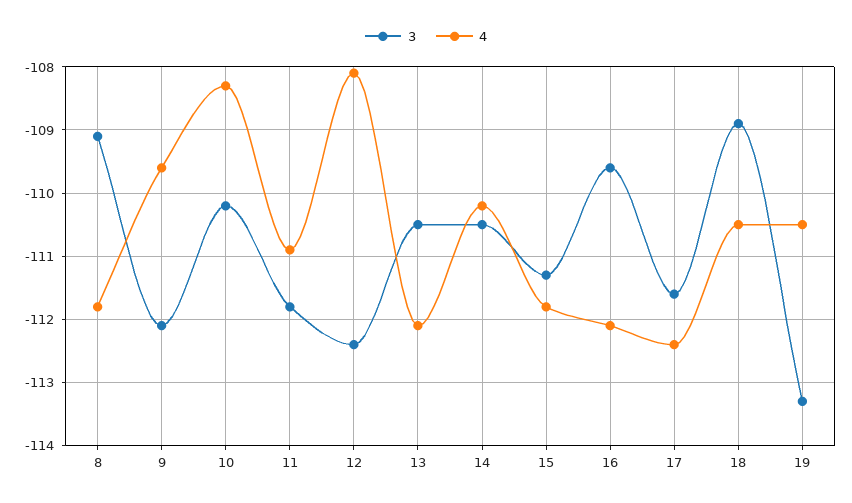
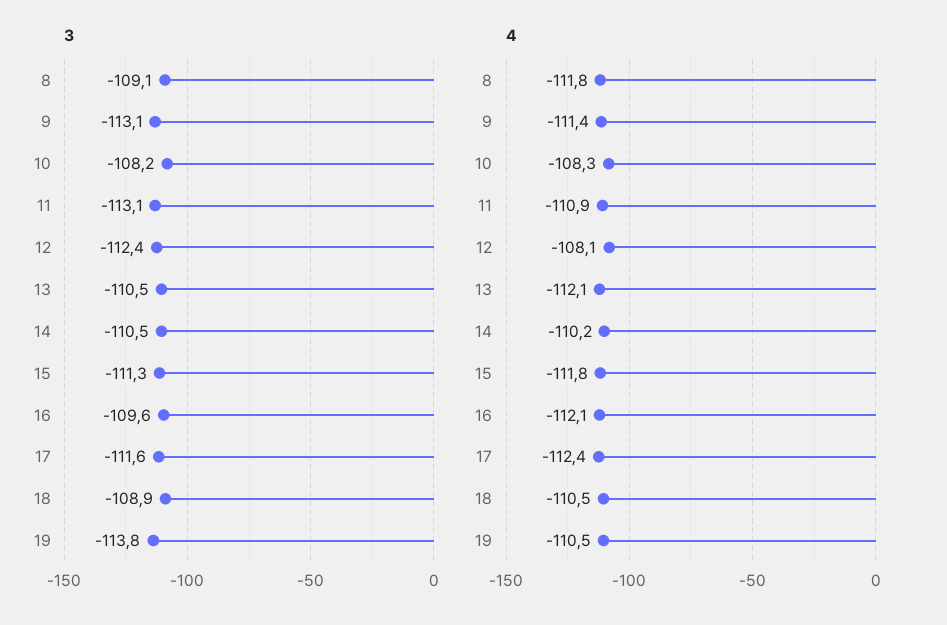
3, 9: -112.1 -> -113.1
4, 9: -109.6 -> -111.4
3, 10: -110.2 -> -108.2
3, 11: -111.8 -> -113.1
3, 19: -113.3 -> -113.8

